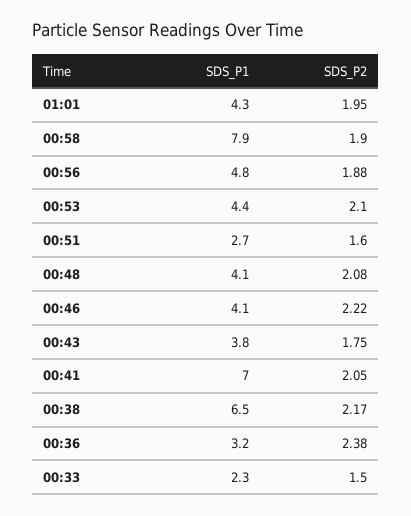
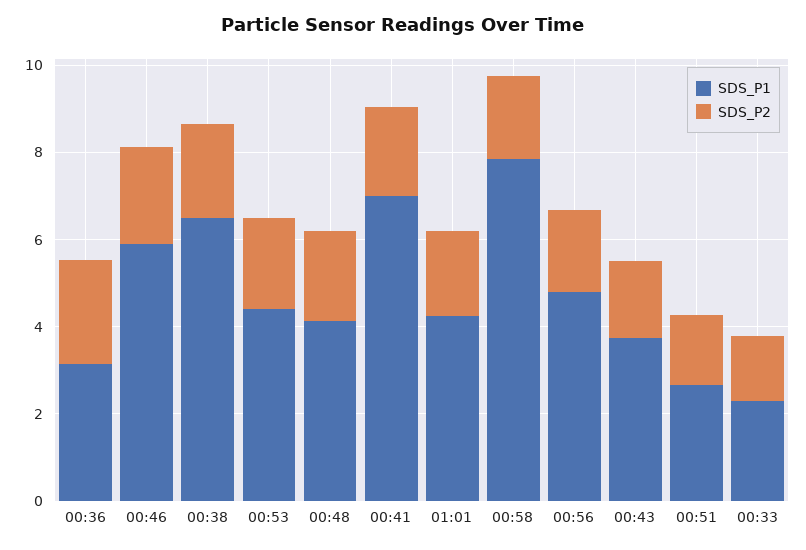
SDS_P1, 00:46: 4.1 -> 6

